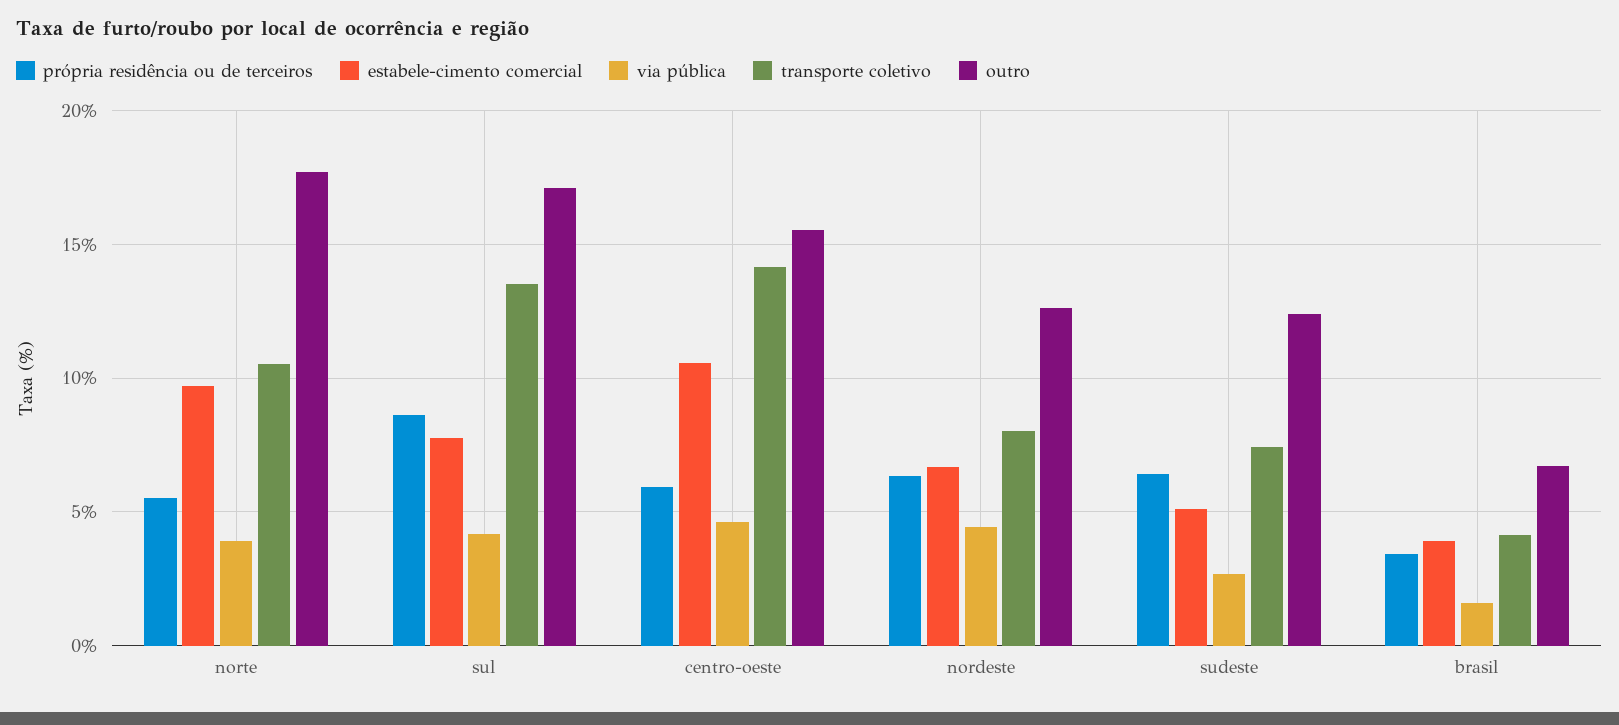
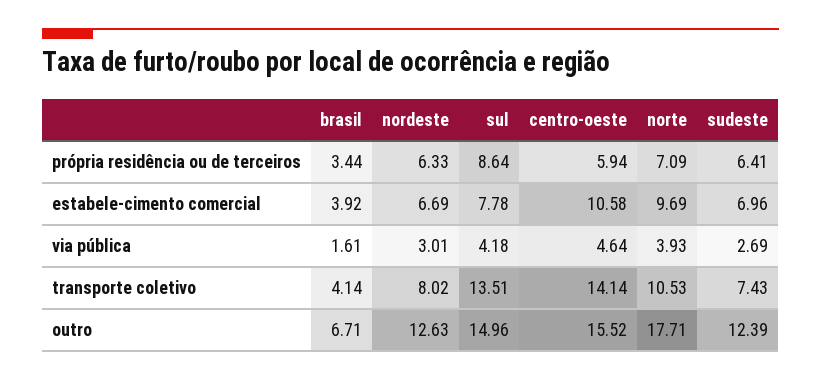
própria residência ou de terceiros, norte: 5.5 -> 7.09
outro, sul: 17 -> 14.96
via pública, nordeste: 4.5 -> 3.01
estabele-cimento comercial, sudeste: 5 -> 6.96

